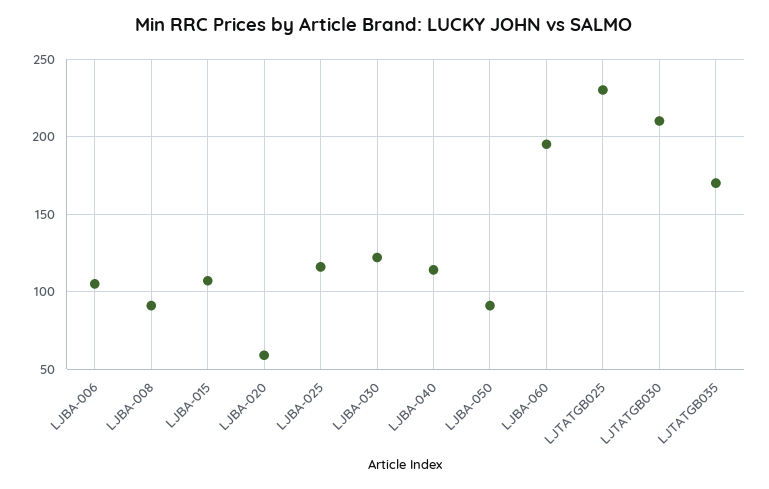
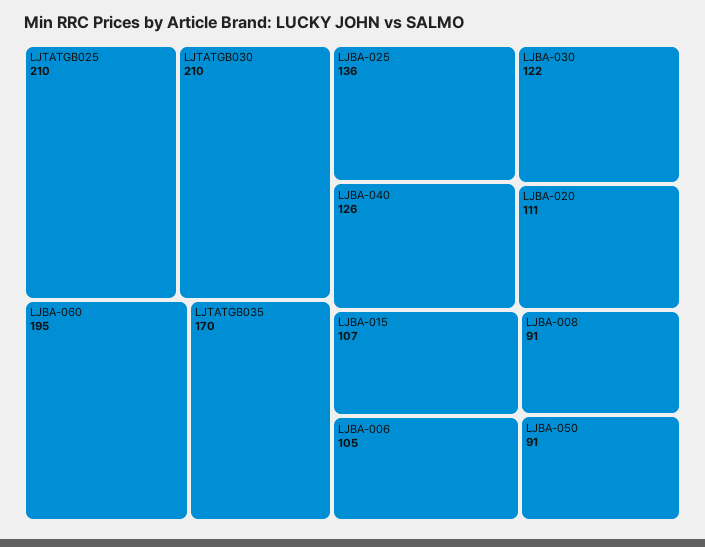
LJBA-020: 60 -> 111
LJBA-025: 115 -> 136
LJBA-040: 115 -> 126
LJTATGB025: 230 -> 210

